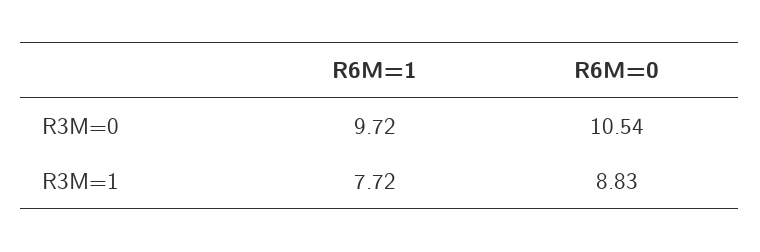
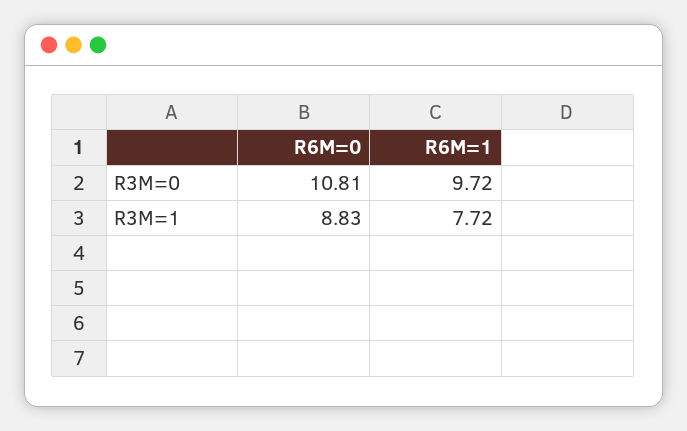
R6M=0, R3M=0: 10.54 -> 10.81

